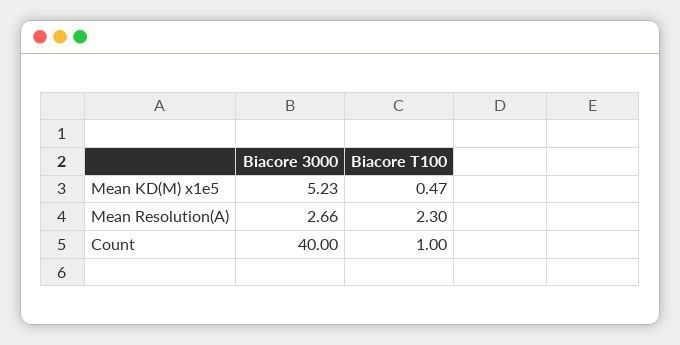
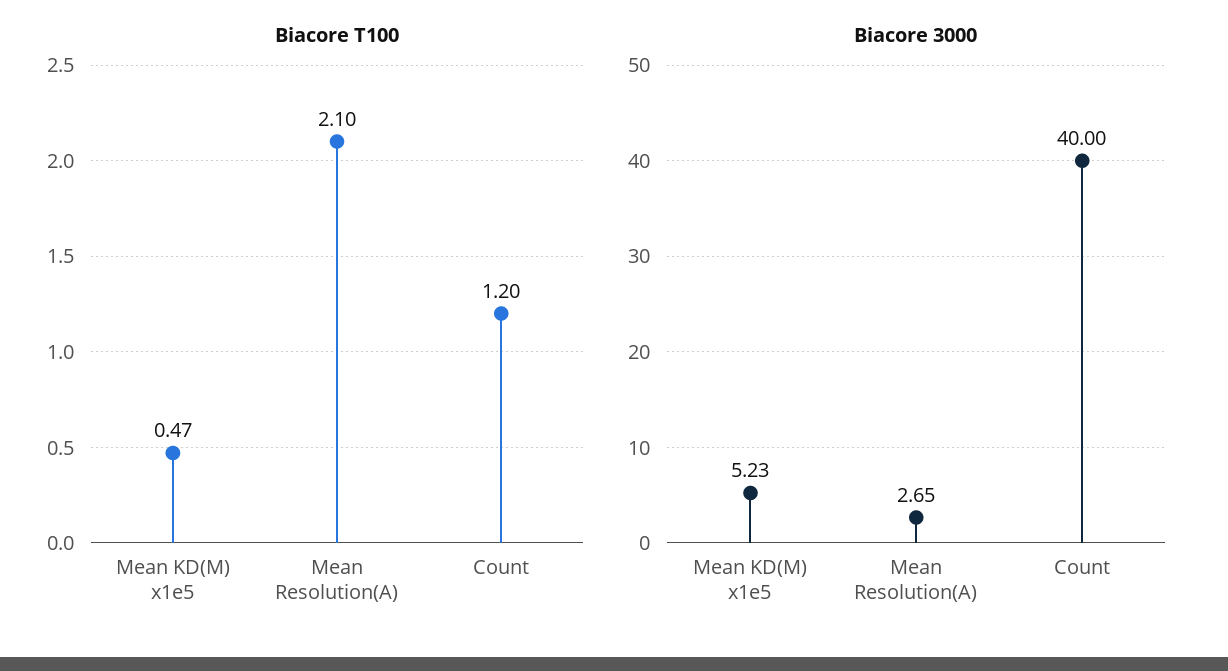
Biacore 3000, Mean Resolution(A): 2.66 -> 2.65
Biacore T100, Mean Resolution(A): 2.3 -> 2.1
Biacore T100, Count: 1 -> 1.2

